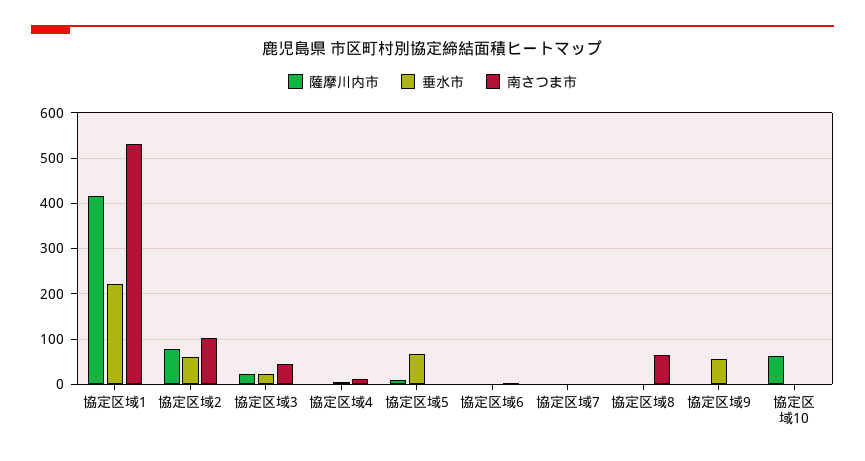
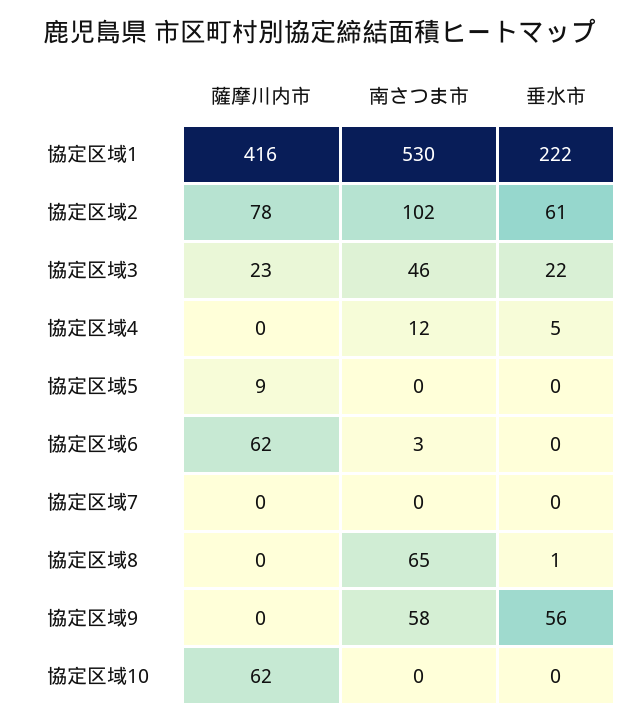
垂水市, 協定区域5: 60 -> 0
薩摩川内市, 協定区域6: 0 -> 62
南さつま市, 協定区域9: 0 -> 58

